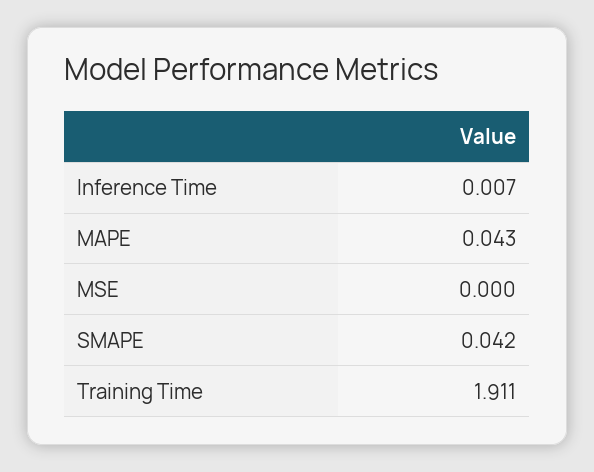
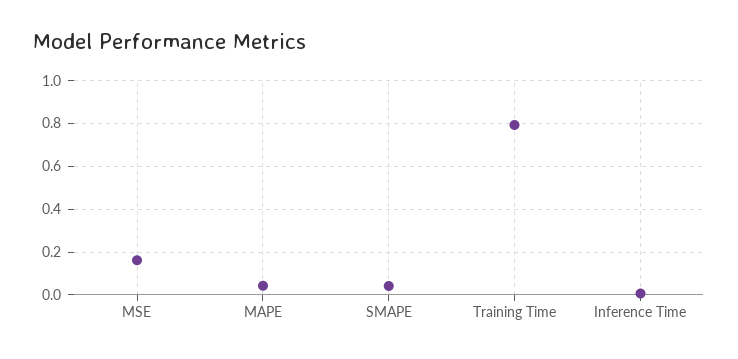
MSE: 0 -> 0.15
Training Time: 1.911 -> 0.8

